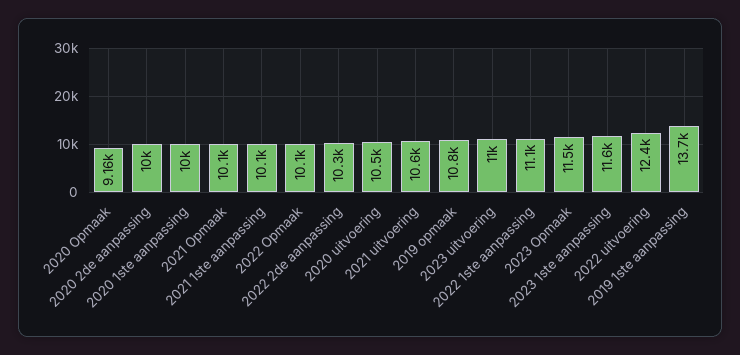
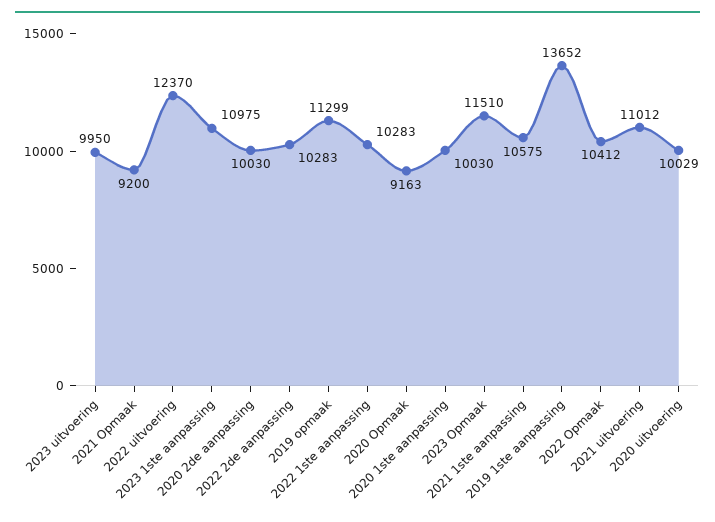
2021 Opmaak: 10100 -> 9200
2021 1ste aanpassing: 10100 -> 10575
2022 Opmaak: 10100 -> 10412
2020 uitvoering: 10500 -> 10029
2021 uitvoering: 10600 -> 11012
2019 opmaak: 10800 -> 11299
2023 uitvoering: 11000 -> 9950
2022 1ste aanpassing: 11100 -> 10283
2023 1ste aanpassing: 11600 -> 10975

